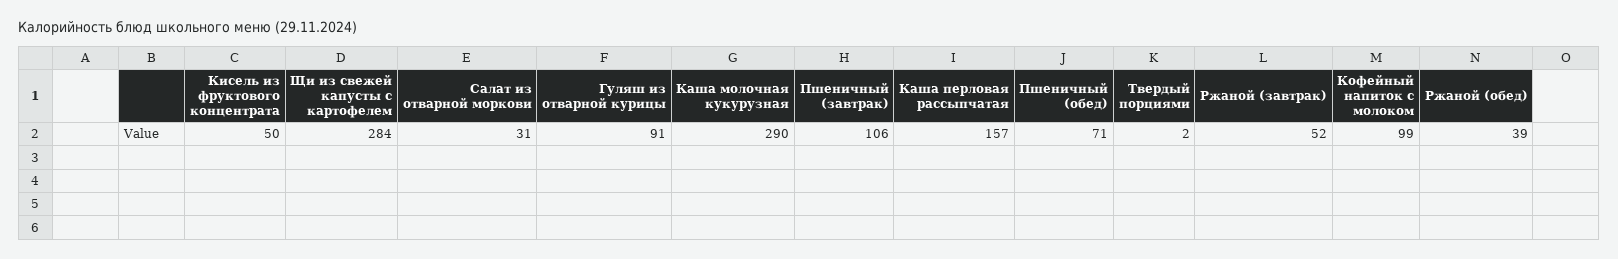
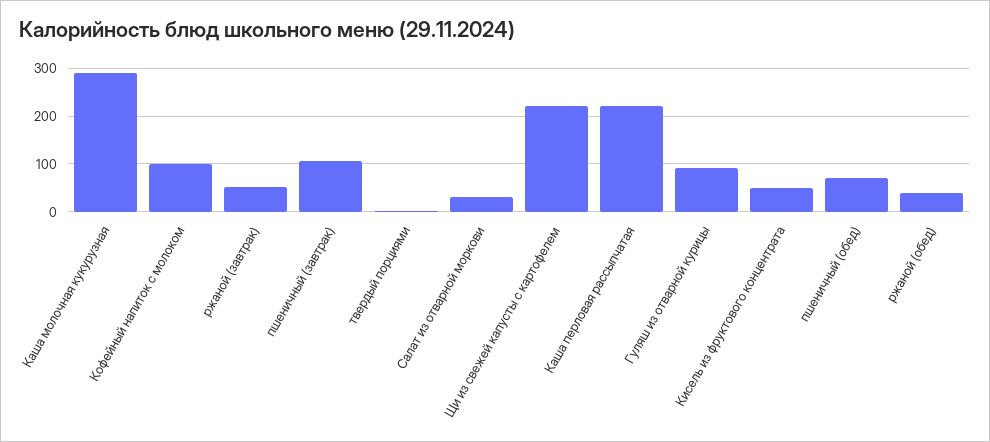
Щи из свежей капусты с картофелем: 284 -> 220
Каша перловая рассыпчатая: 157 -> 220

